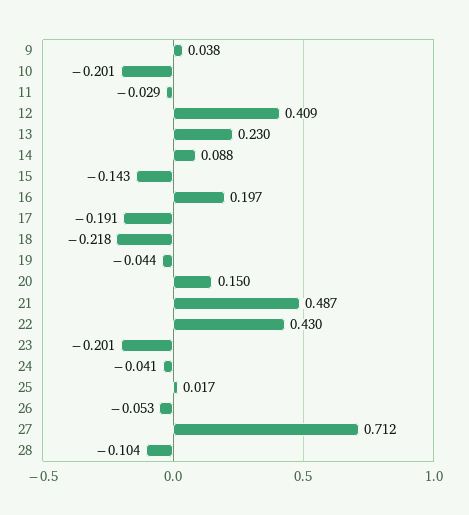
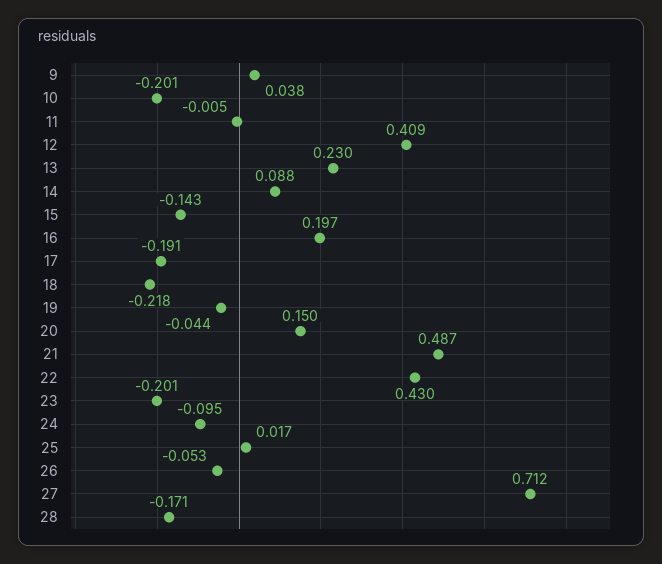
11: -0.029 -> -0.005
24: -0.041 -> -0.095
28: -0.104 -> -0.171

